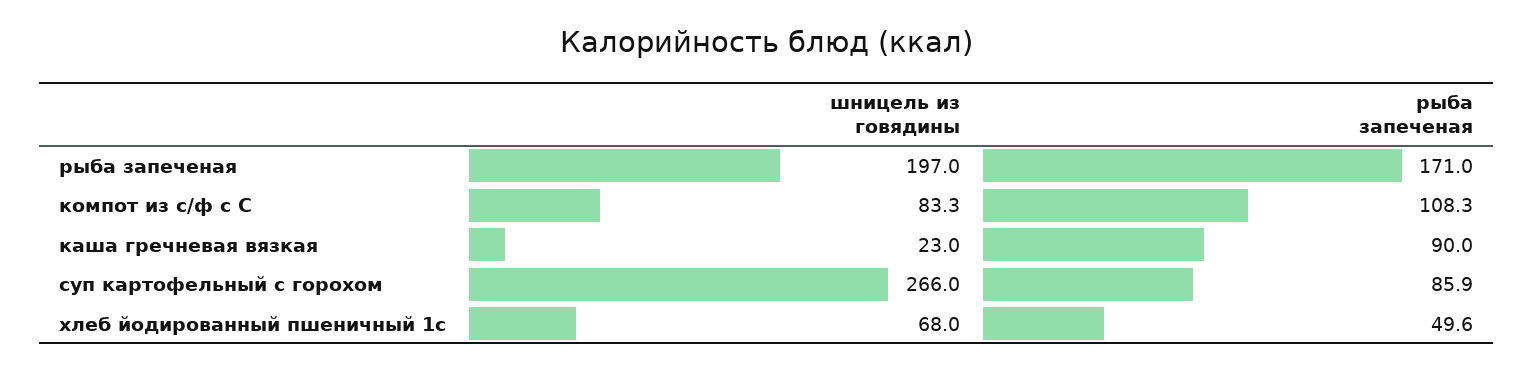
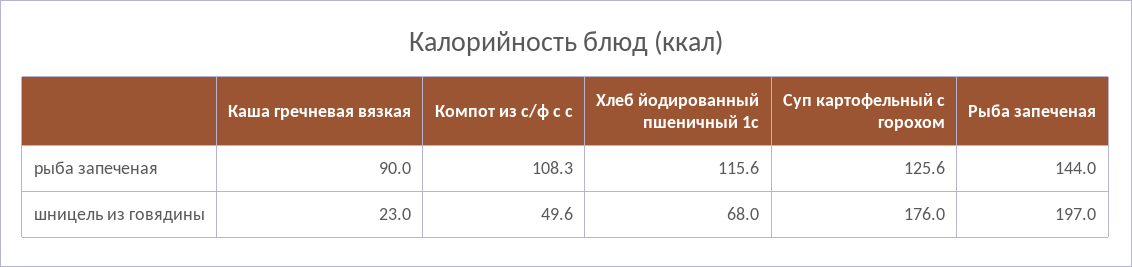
рыба запеченая, рыба запеченая: 171 -> 144
шницель из говядины, компот из с/ф с С: 83.3 -> 49.6
шницель из говядины, суп картофельный с горохом: 266 -> 176
рыба запеченая, суп картофельный с горохом: 85.9 -> 125.6
рыба запеченая, хлеб йодированный пшеничный 1с: 49.6 -> 115.6

